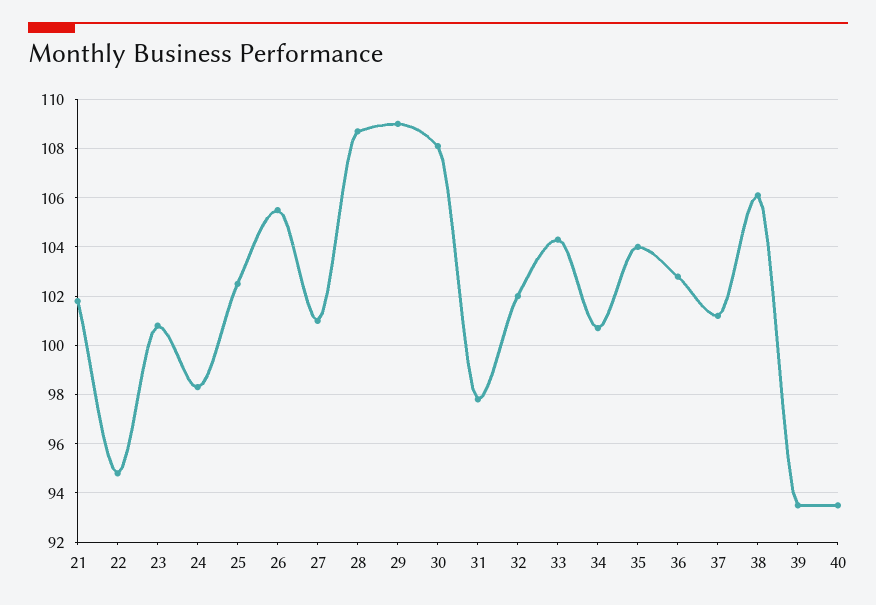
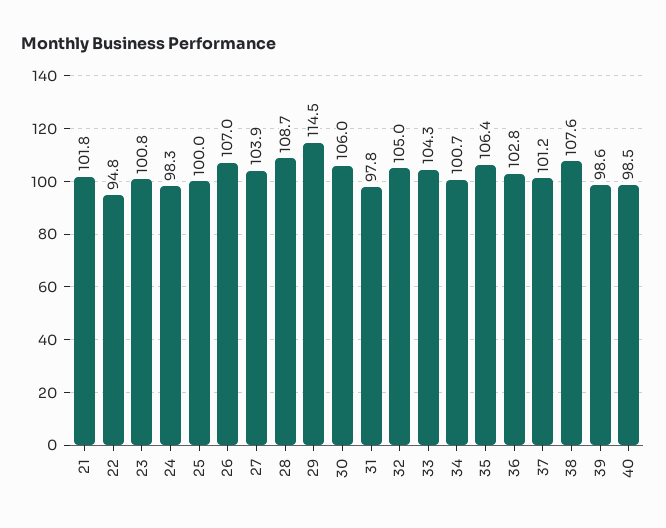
25: 102.5 -> 100
26: 105.5 -> 107
27: 101 -> 103.9
29: 109 -> 114.5
30: 108 -> 106
32: 102 -> 105
35: 104 -> 106.4
38: 106 -> 107.6
39: 93.5 -> 98.6
40: 93.5 -> 98.5

